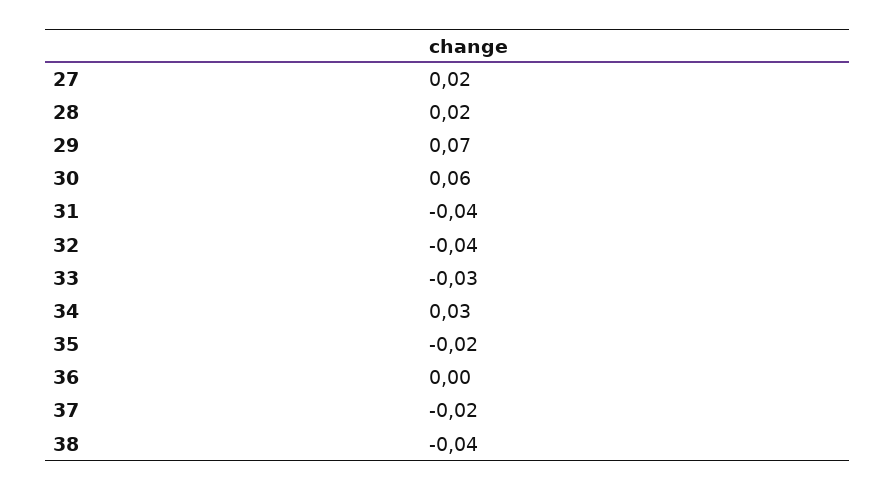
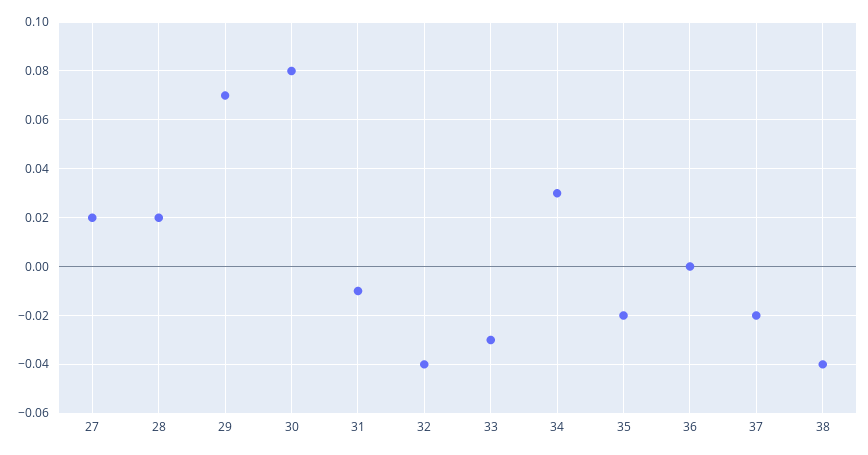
30: 0.06 -> 0.08
31: -0.04 -> -0.01

